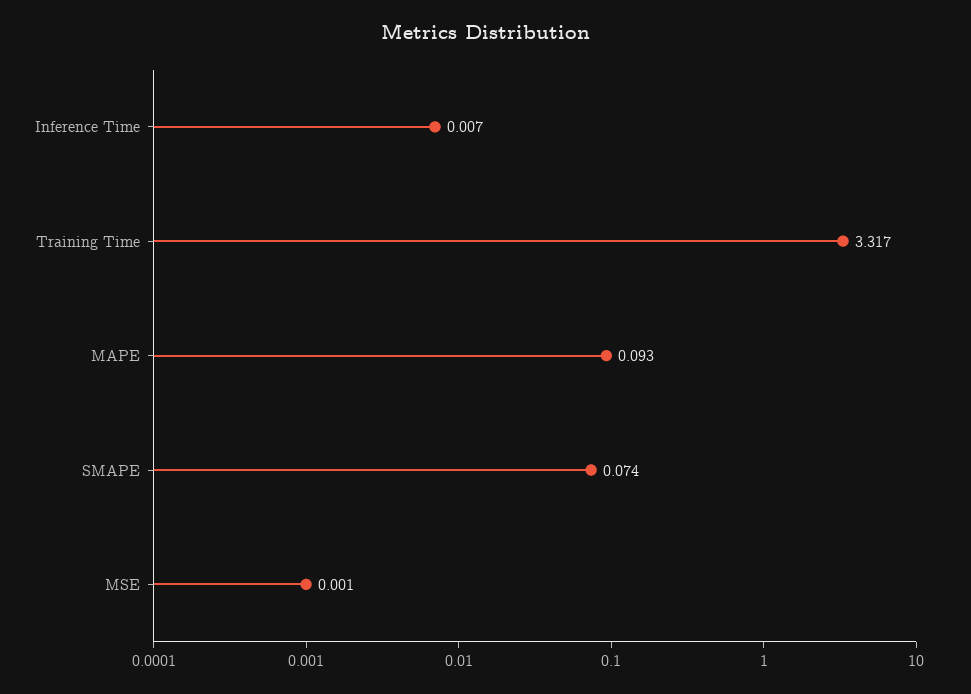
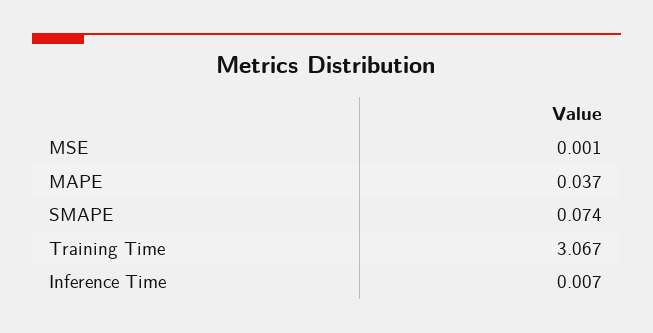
Training Time: 3.317 -> 3.067
MAPE: 0.093 -> 0.037

